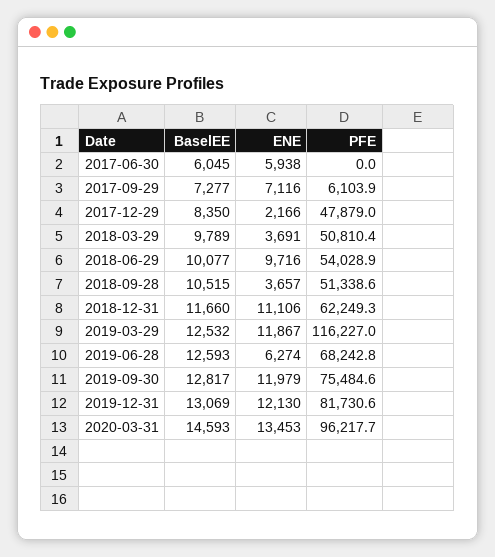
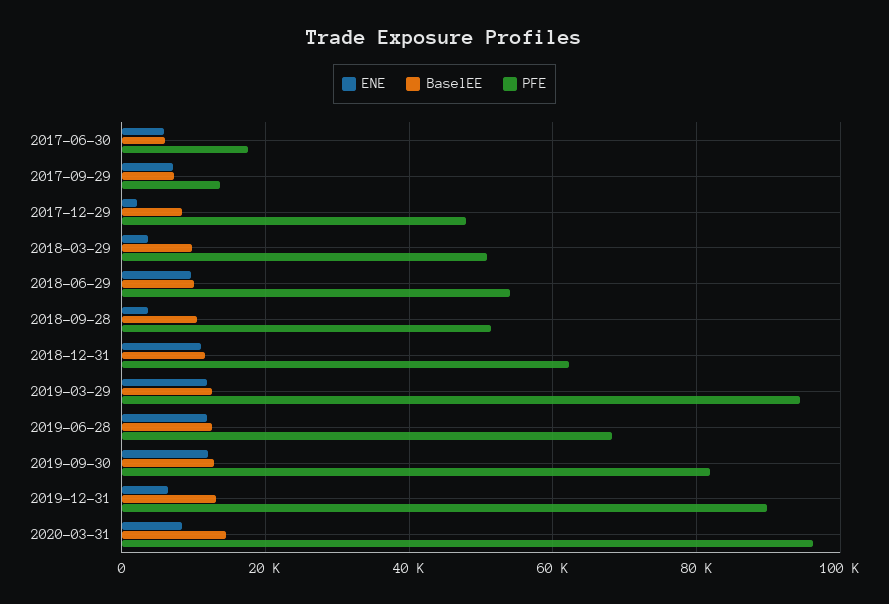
PFE, 2017-06-30: 0 -> 18000
PFE, 2017-09-29: 6103.9 -> 14000
PFE, 2019-03-29: 116227 -> 94000
ENE, 2019-06-28: 6274 -> 12000
PFE, 2019-09-30: 75484.6 -> 82000
ENE, 2019-12-31: 12130 -> 6000
PFE, 2019-12-31: 81730.6 -> 90000
ENE, 2020-03-31: 13453 -> 8000

